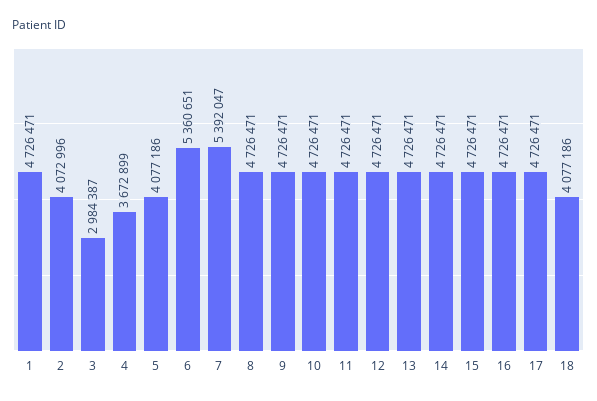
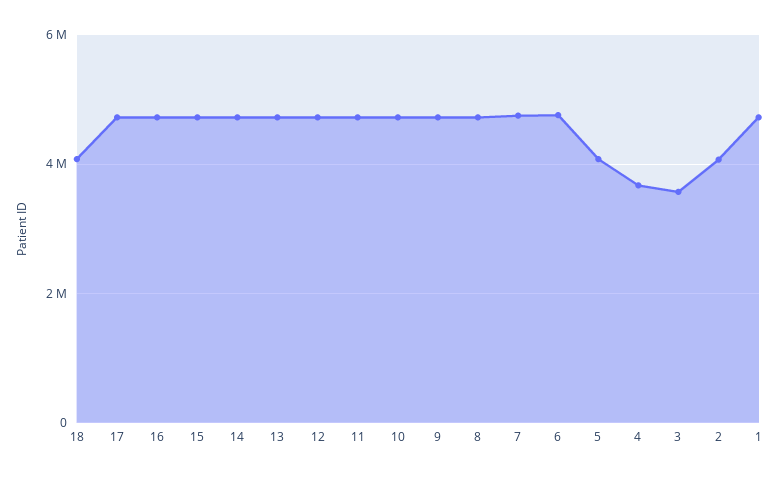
3: 2984387 -> 3600000
6: 5360651 -> 4800000
7: 5392047 -> 4800000

